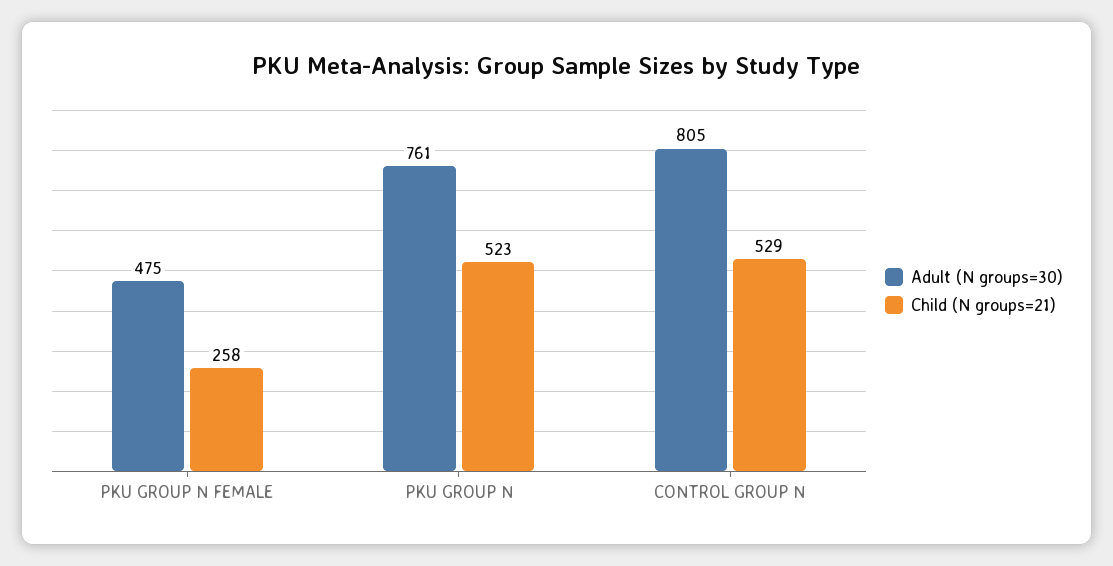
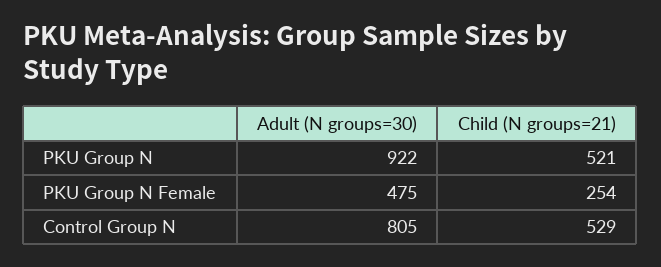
Child (N groups=21), PKU GROUP N FEMALE: 258 -> 254
Adult (N groups=30), PKU GROUP N: 761 -> 922
Child (N groups=21), PKU GROUP N: 523 -> 521

